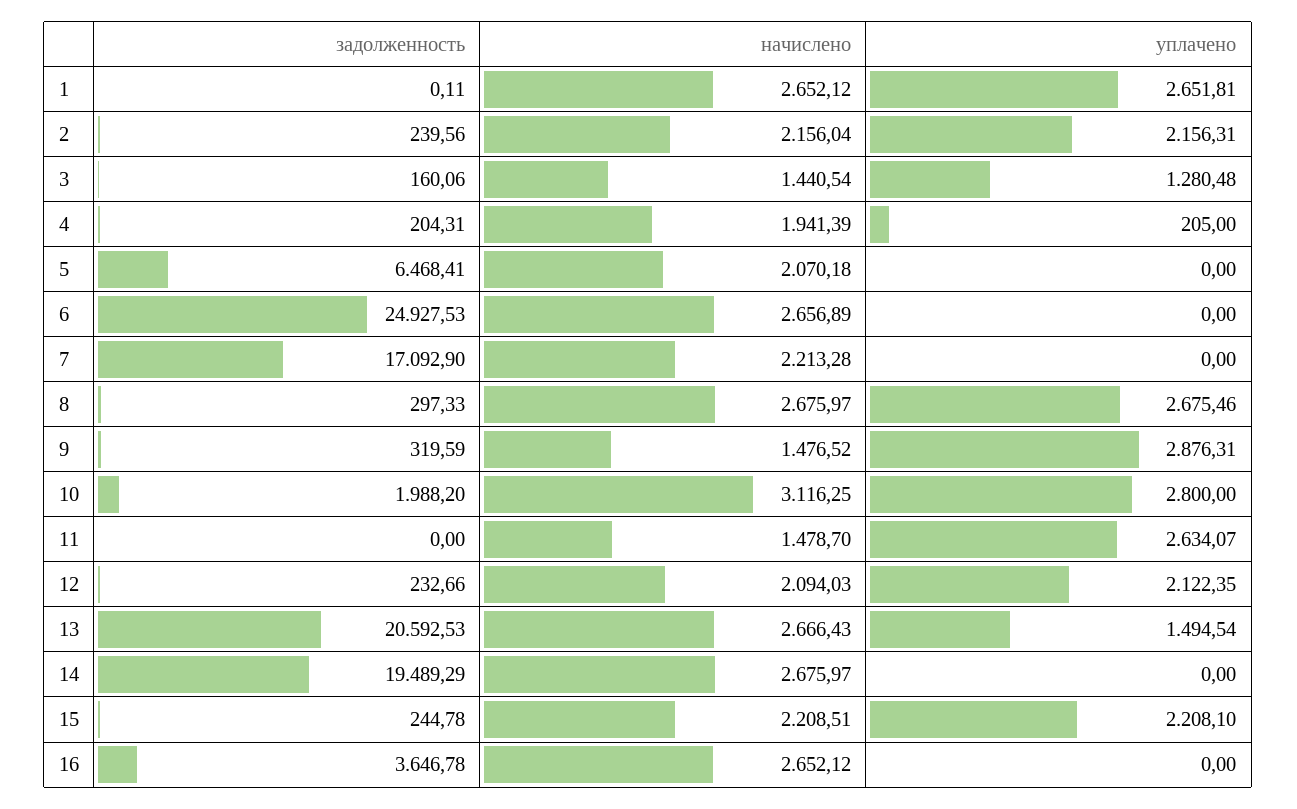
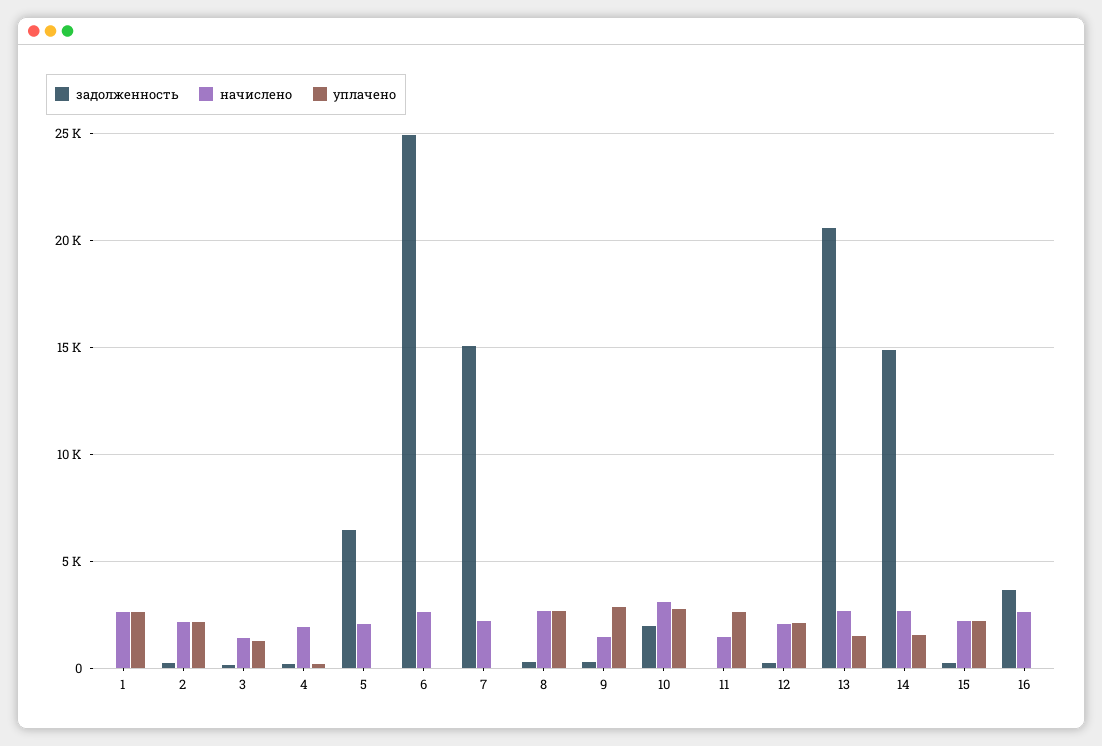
задолженность, 7: 17092.9 -> 15000
задолженность, 14: 19489.29 -> 15000
уплачено, 14: 0 -> 1500

